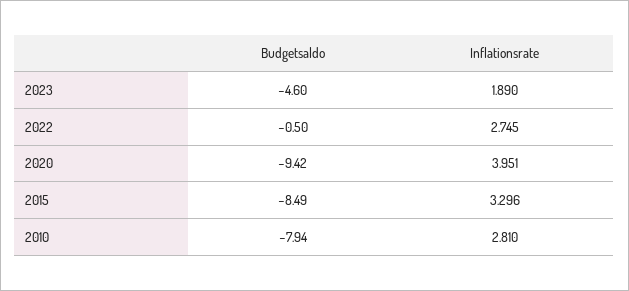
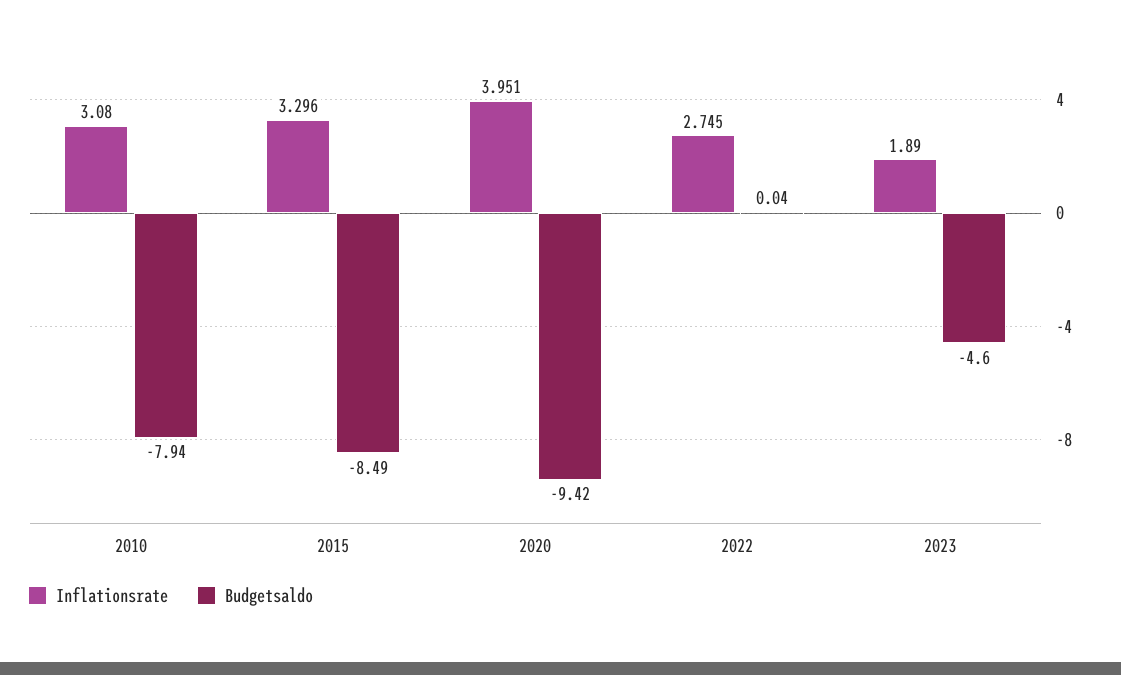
Budgetsaldo, 2022: -0.5 -> 0.04
Inflationsrate, 2010: 2.81 -> 3.08

